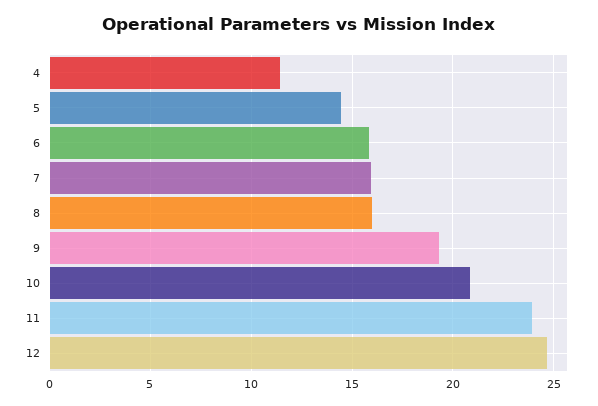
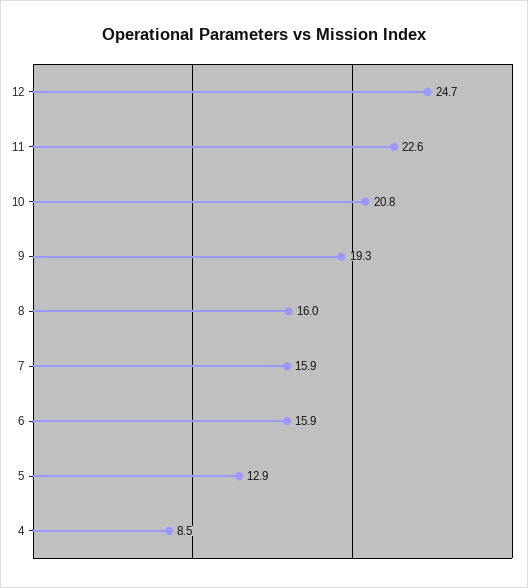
4: 11.5 -> 8.5
5: 14.5 -> 12.9
11: 24 -> 22.6

